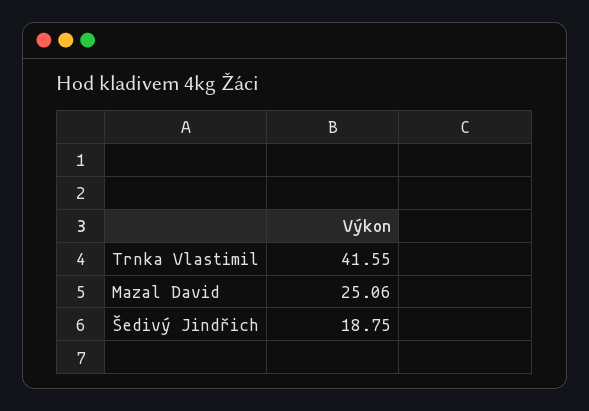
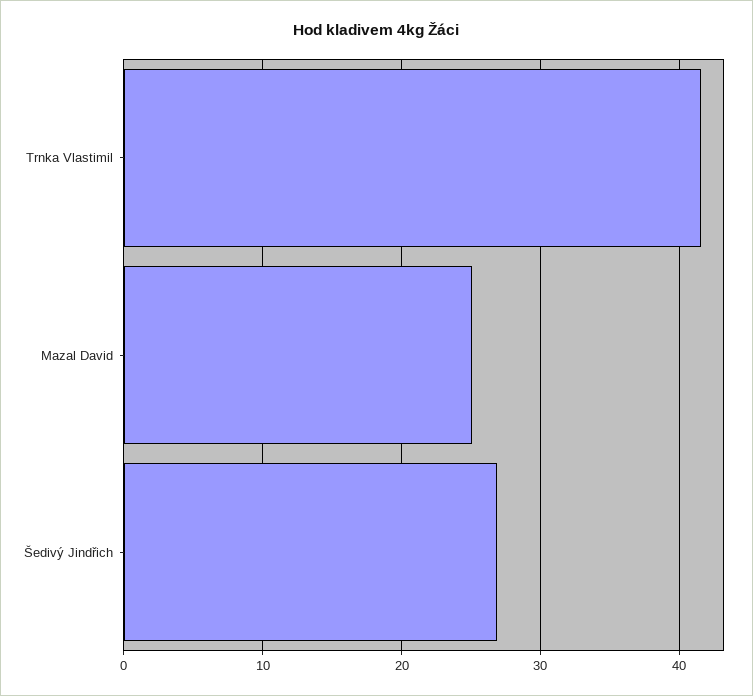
Šedivý Jindřich: 18.75 -> 27

